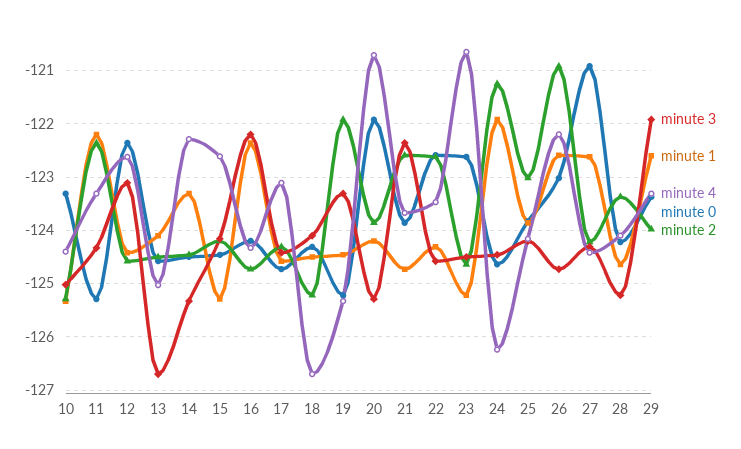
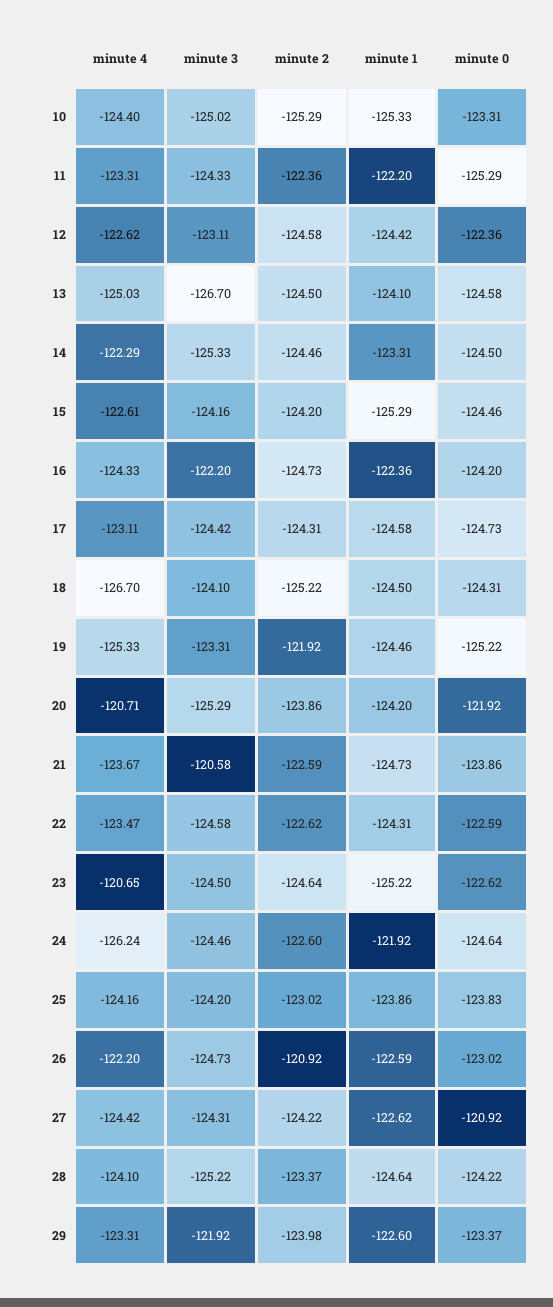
minute 3, 21: -122.4 -> -120.58
minute 2, 24: -121.2 -> -122.6

